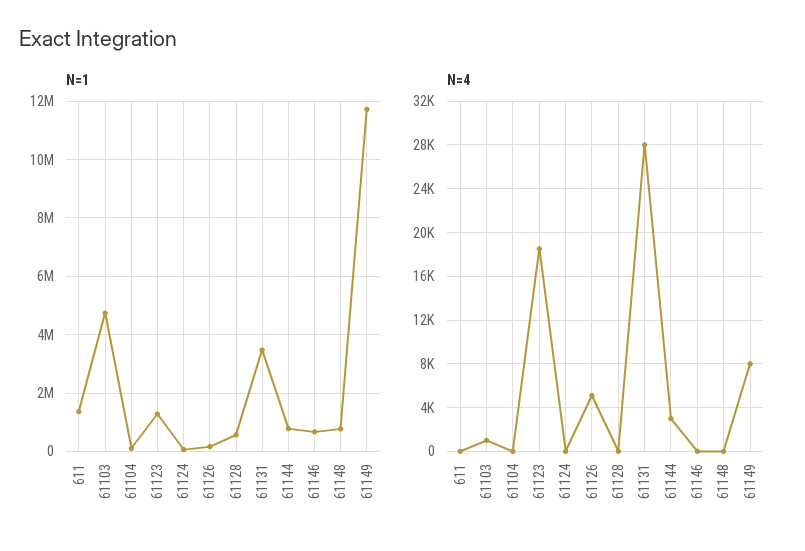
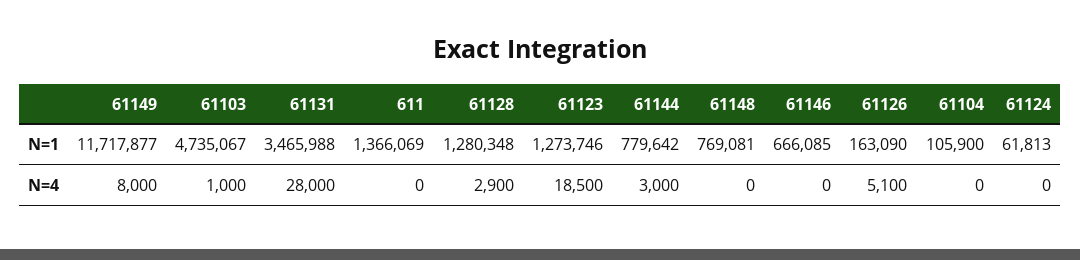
N=1, 61128: 500000 -> 1280348
N=4, 61128: 0 -> 2900

